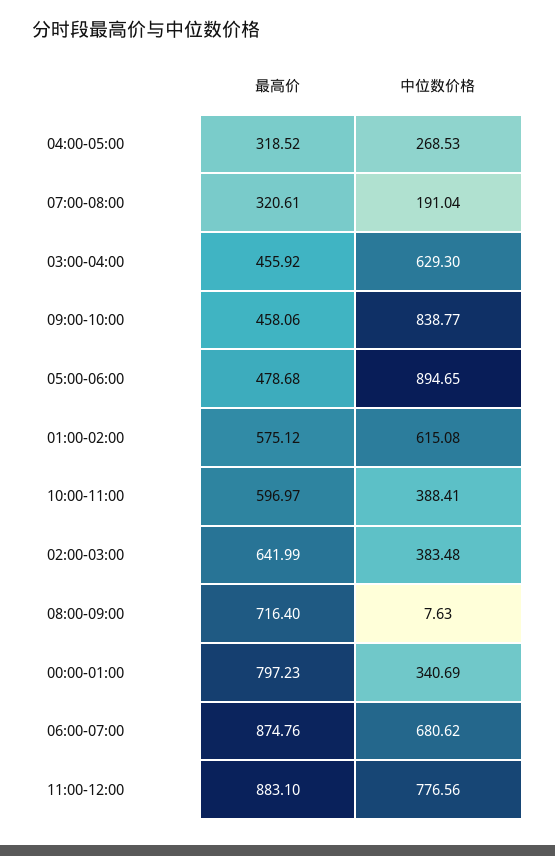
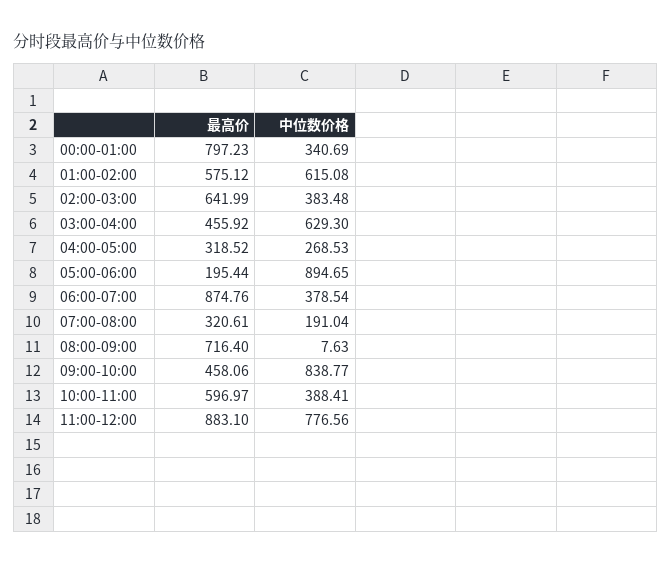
最高价, 05:00-06:00: 478.68 -> 195.44
中位数价格, 06:00-07:00: 680.62 -> 378.54

